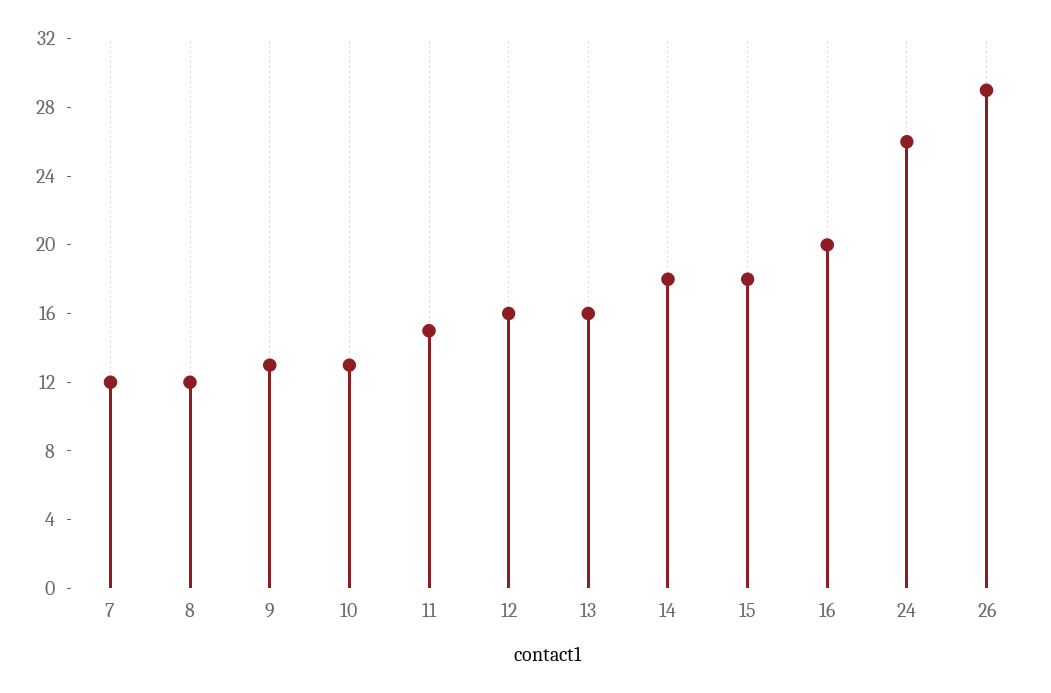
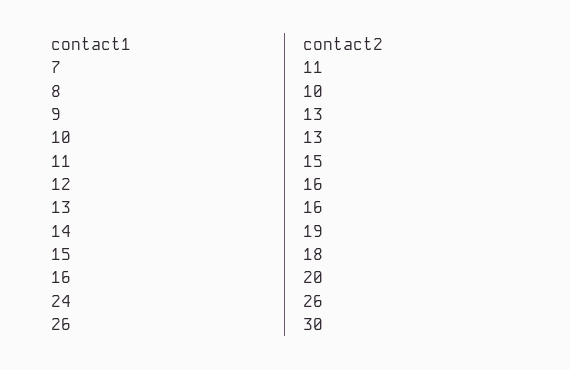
7: 12 -> 11
8: 12 -> 10
14: 18 -> 19
26: 29 -> 30

